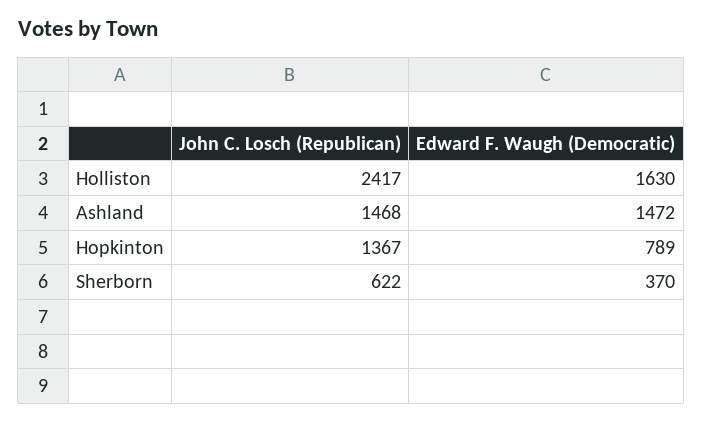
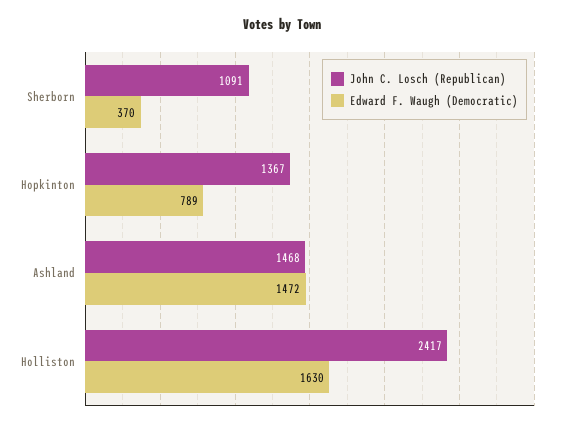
John C. Losch (Republican), Sherborn: 622 -> 1091

